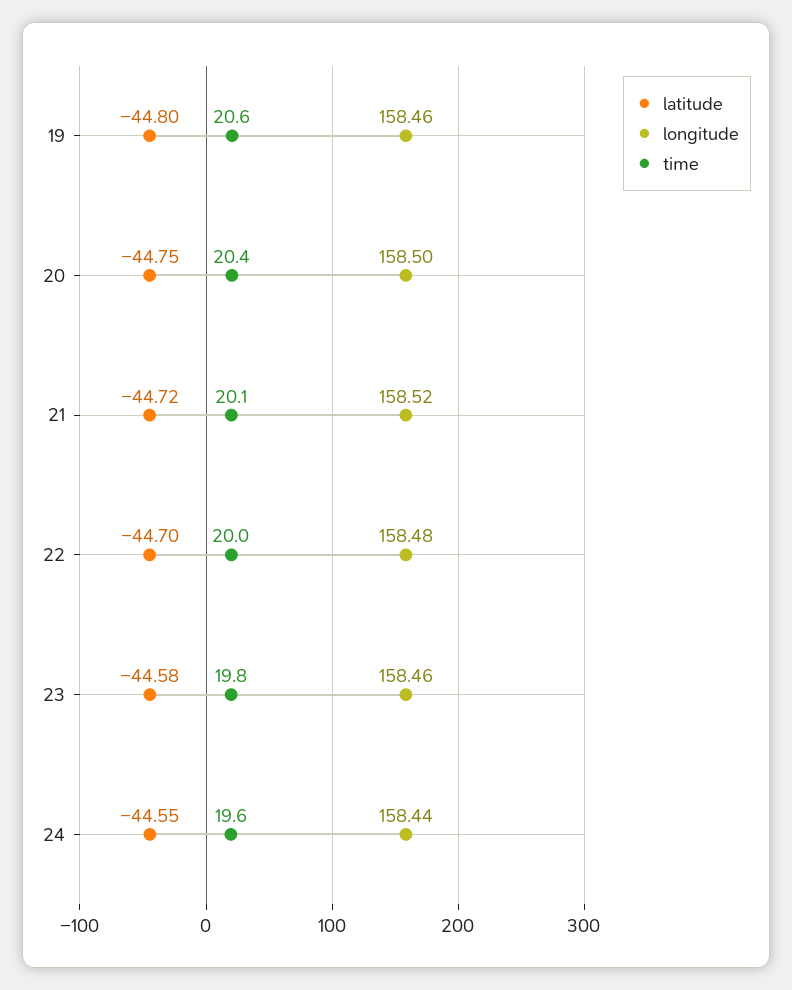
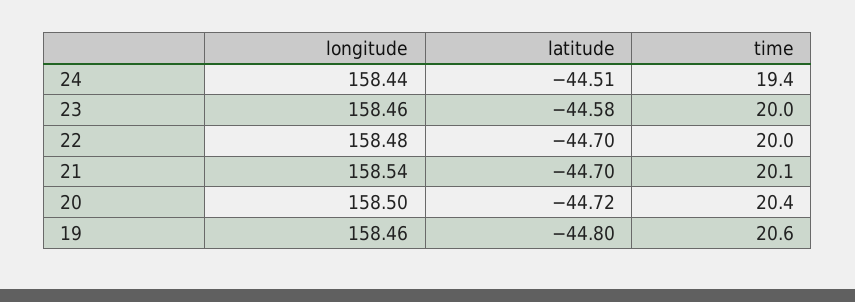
latitude, 20: -44.75 -> -44.72
latitude, 21: -44.72 -> -44.7
longitude, 21: 158.52 -> 158.54
time, 23: 19.8 -> 20
latitude, 24: -44.55 -> -44.51
time, 24: 19.6 -> 19.4

